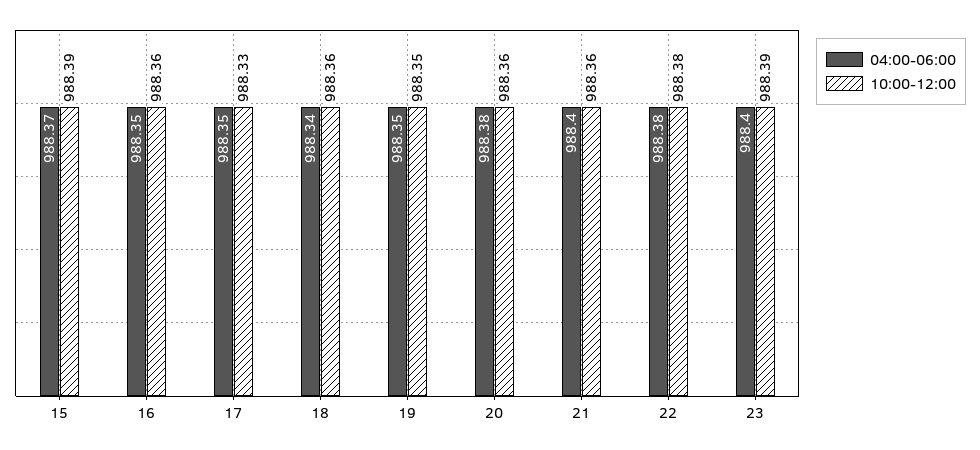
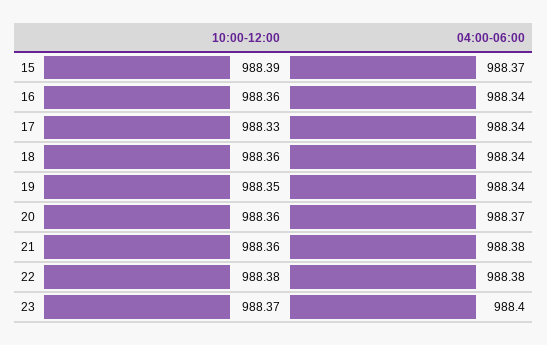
04:00-06:00, 16: 988.35 -> 988.34
04:00-06:00, 17: 988.35 -> 988.34
04:00-06:00, 19: 988.35 -> 988.34
04:00-06:00, 20: 988.38 -> 988.37
04:00-06:00, 21: 988.4 -> 988.38
10:00-12:00, 23: 988.39 -> 988.37

